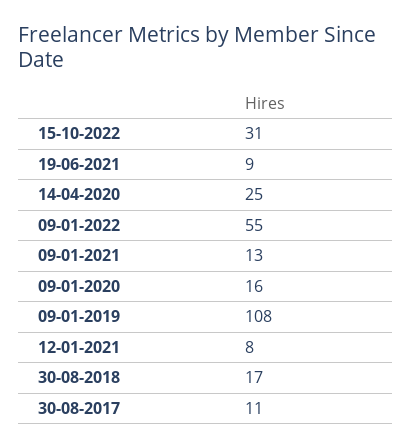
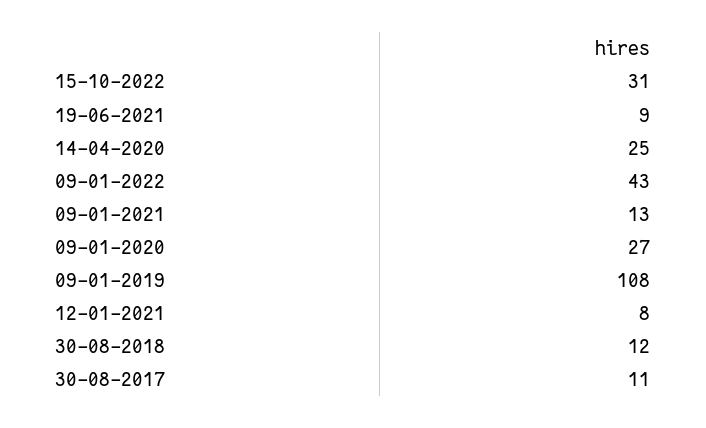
09-01-2022: 55 -> 43
09-01-2020: 16 -> 27
30-08-2018: 17 -> 12

